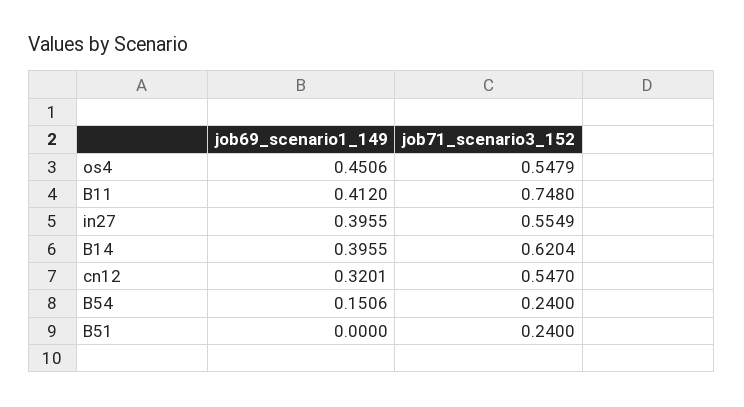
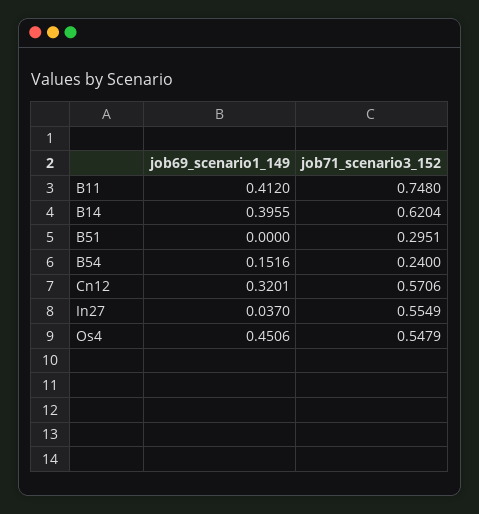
job69_scenario1_149, in27: 0.3955 -> 0.037
job71_scenario3_152, cn12: 0.547 -> 0.5706
job69_scenario1_149, B54: 0.1506 -> 0.1516
job71_scenario3_152, B51: 0.24 -> 0.2951

